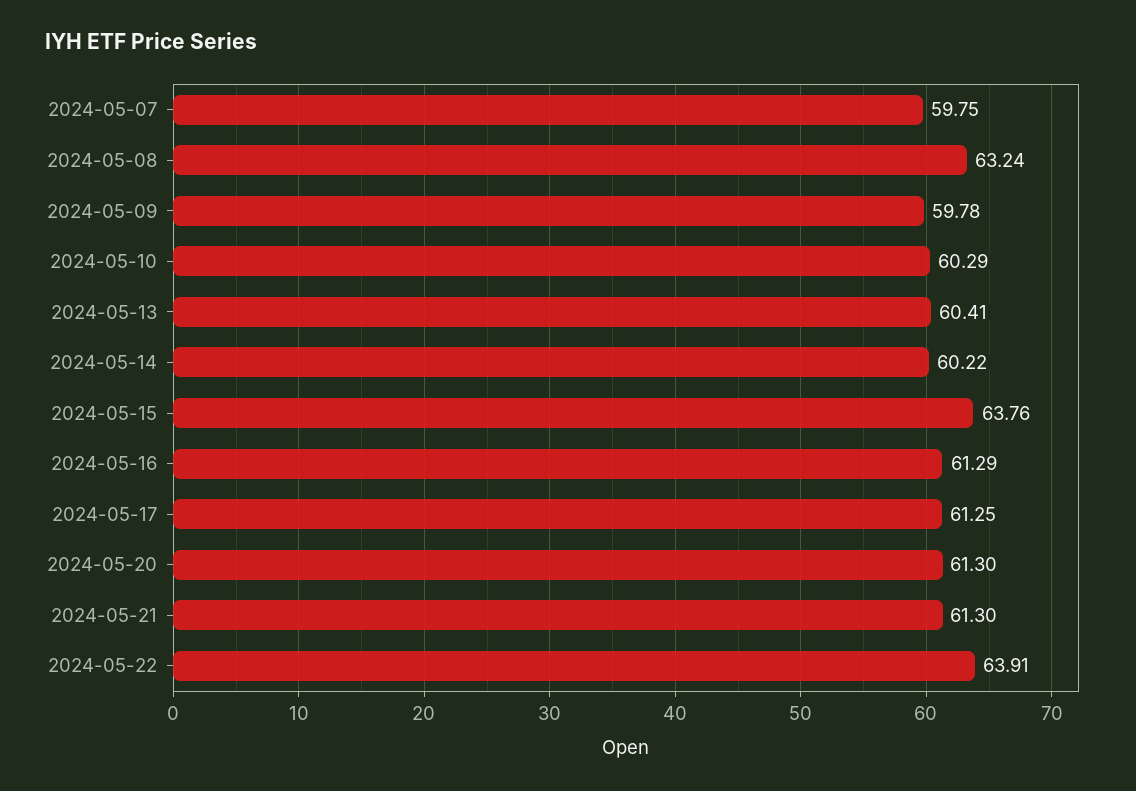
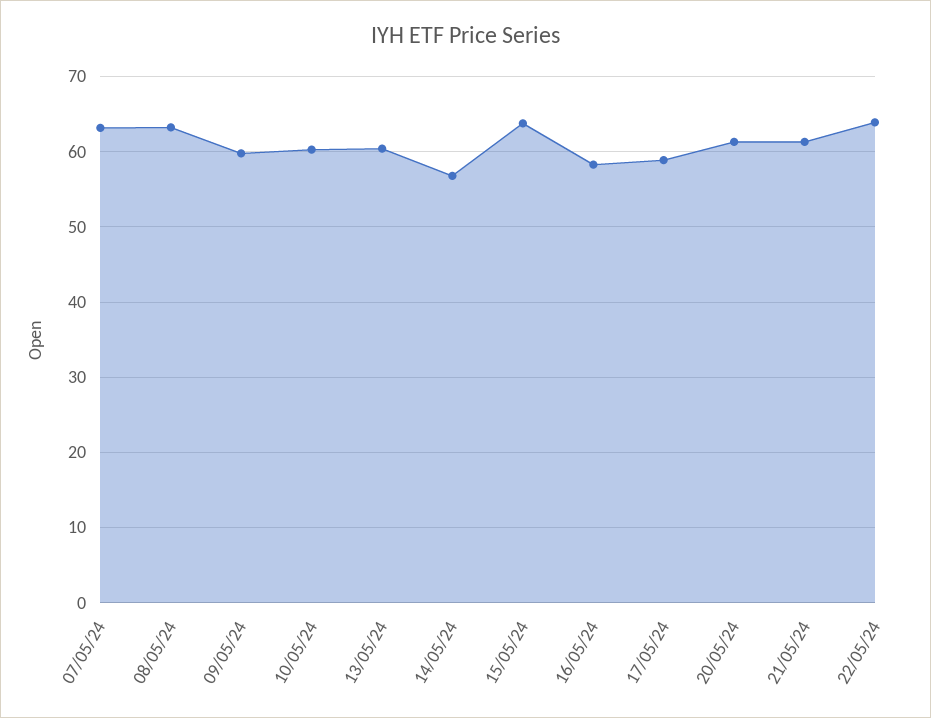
2024-05-07: 59.75 -> 63
2024-05-14: 60.22 -> 57
2024-05-16: 61.29 -> 58
2024-05-17: 61.25 -> 59

